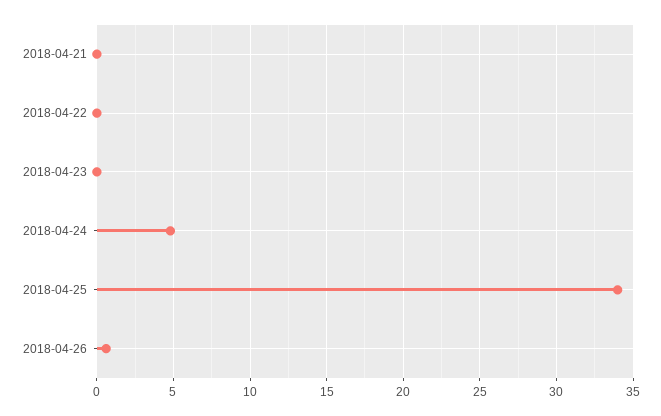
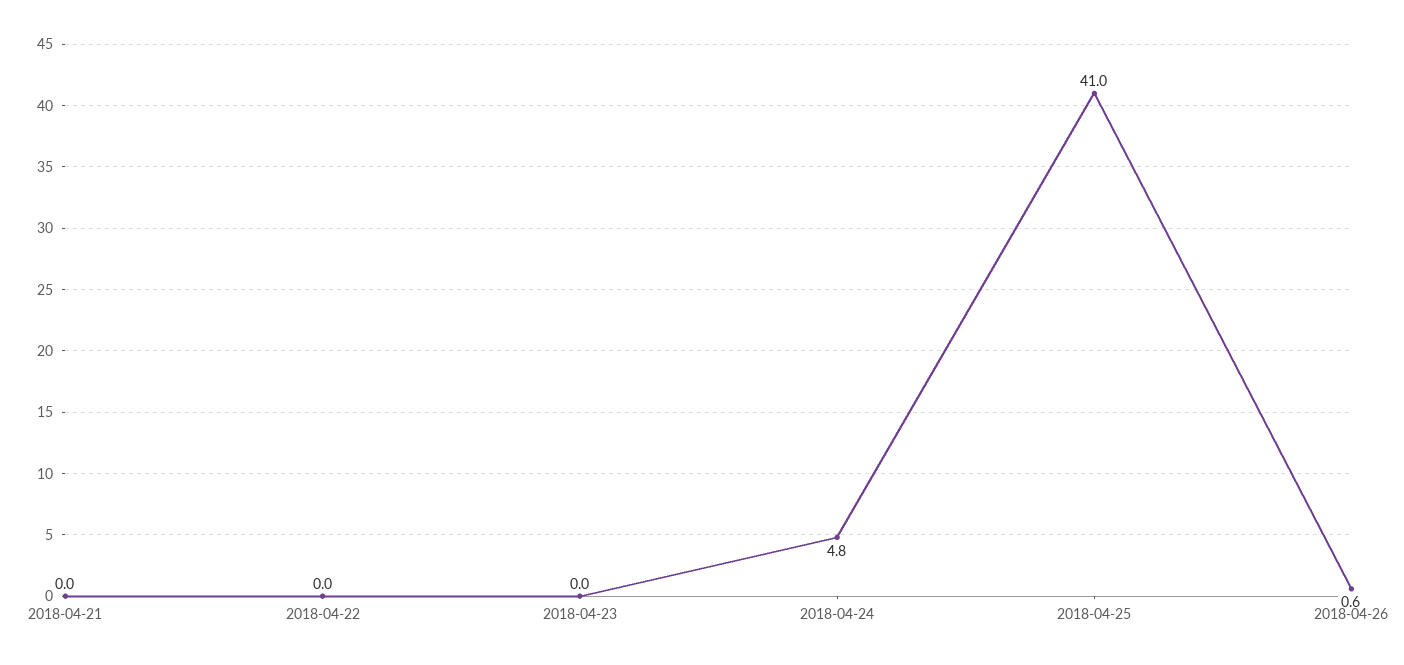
2018-04-25: 34 -> 41

